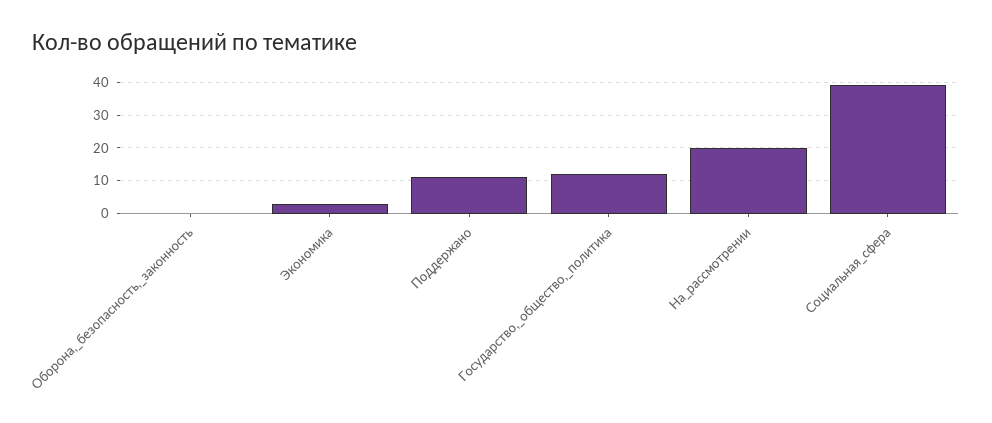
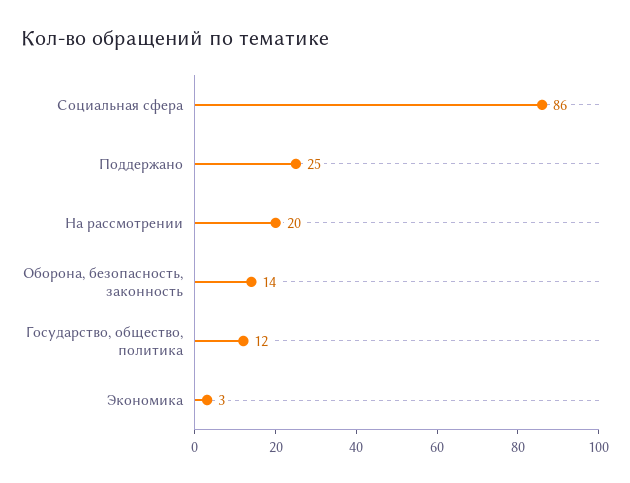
Оборона,_безопасность,_законность: 0 -> 14
Поддержано: 10 -> 25
Социальная_сфера: 40 -> 86

